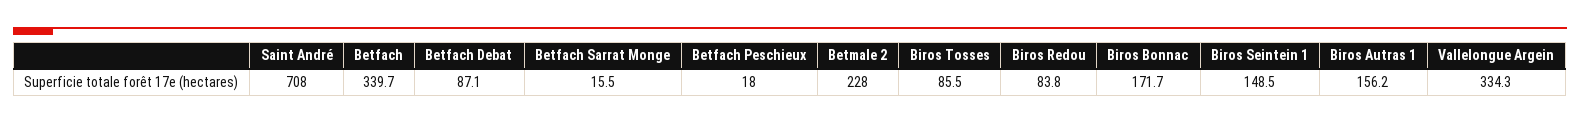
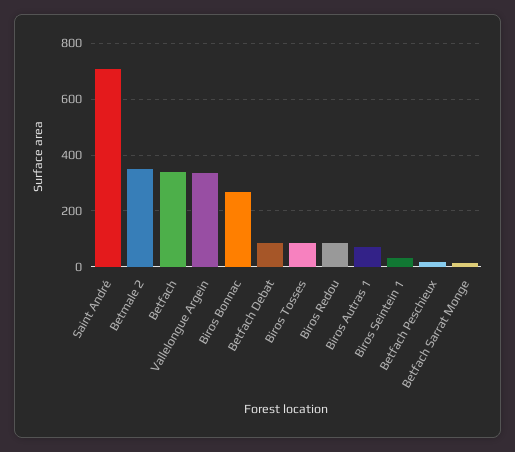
Betmale 2: 228 -> 350
Biros Bonnac: 171.7 -> 275
Biros Seintein 1: 148.5 -> 25
Biros Autras 1: 156.2 -> 75

